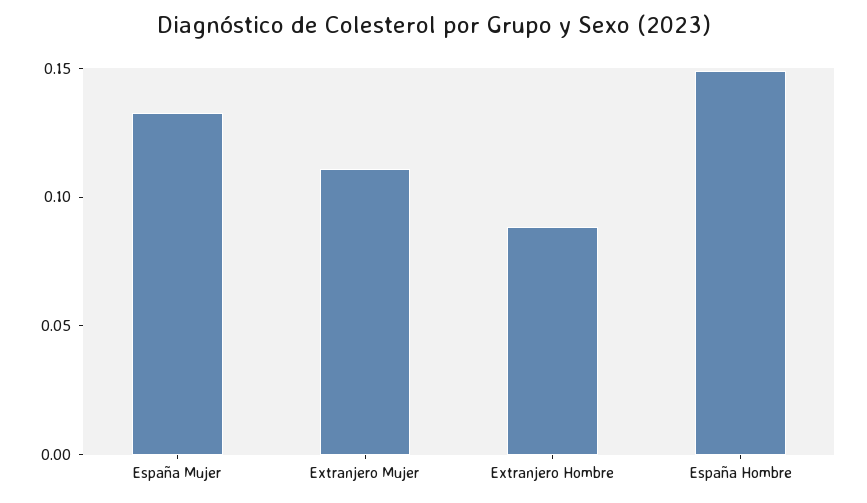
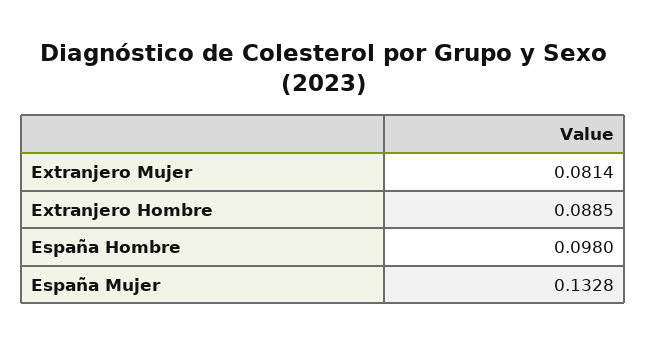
Extranjero Mujer: 0.11 -> 0.0814
España Hombre: 0.15 -> 0.098

